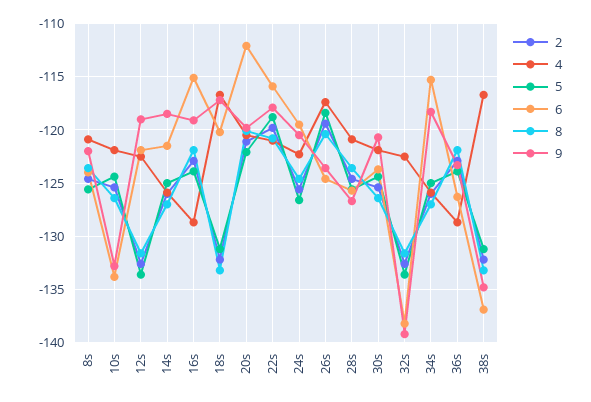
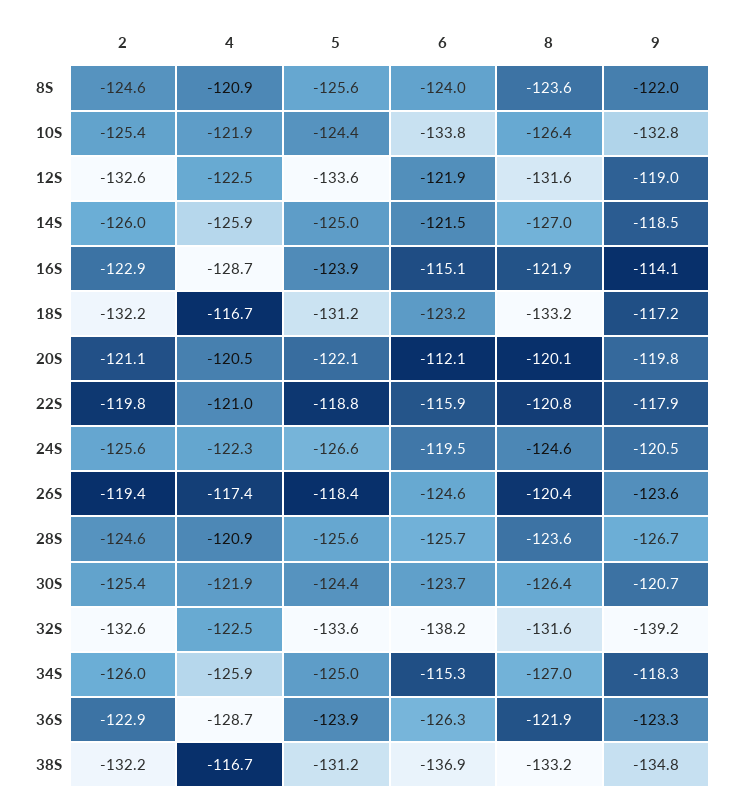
9, 16s: -119 -> -114.1
6, 18s: -120 -> -123.2

